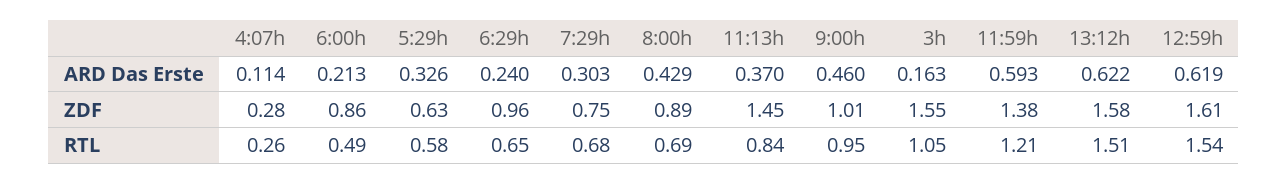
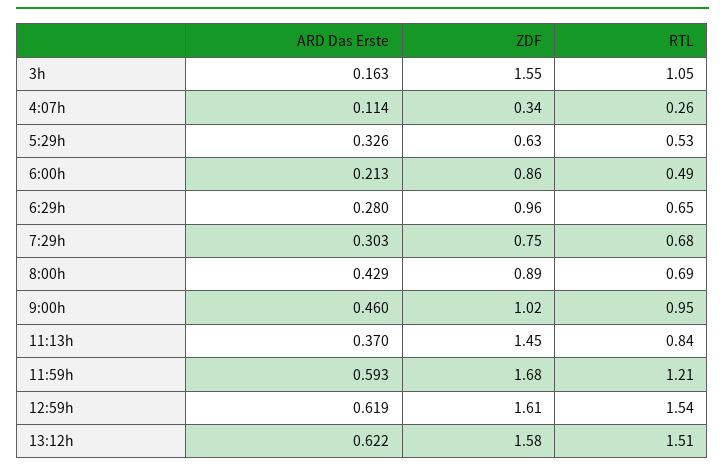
6:29h, ARD Das Erste: 0.24 -> 0.28
4:07h, ZDF: 0.28 -> 0.34
9:00h, ZDF: 1.01 -> 1.02
11:59h, ZDF: 1.38 -> 1.68
5:29h, RTL: 0.58 -> 0.53

